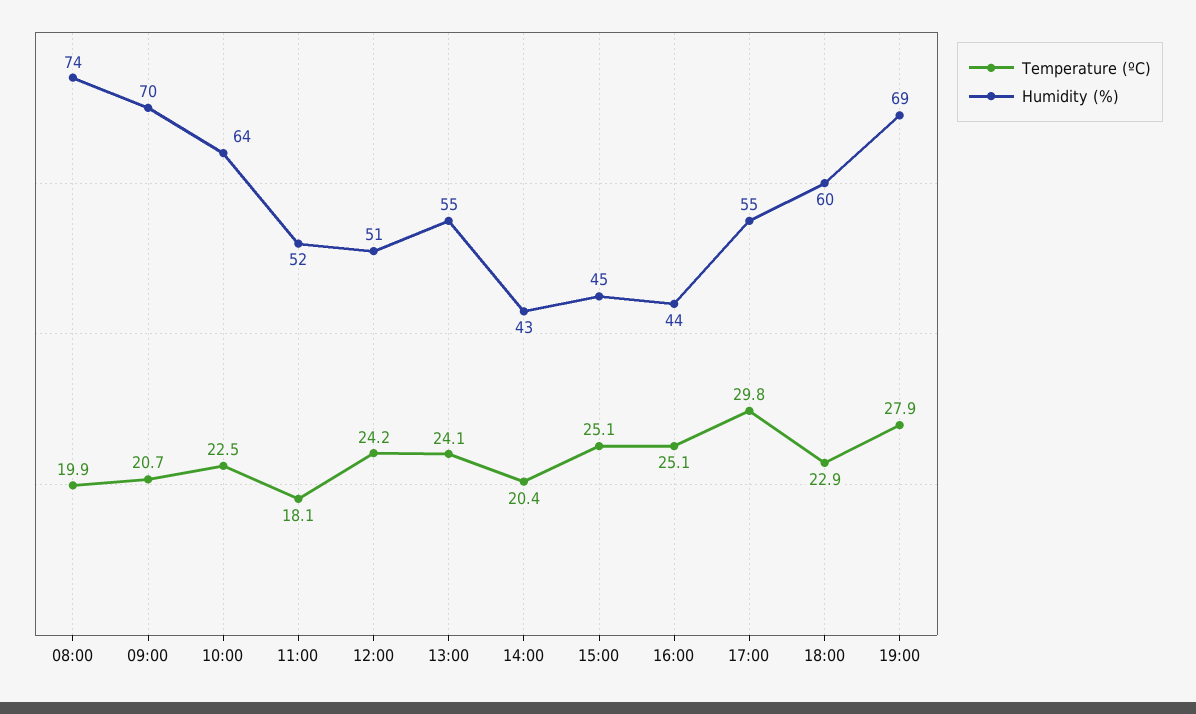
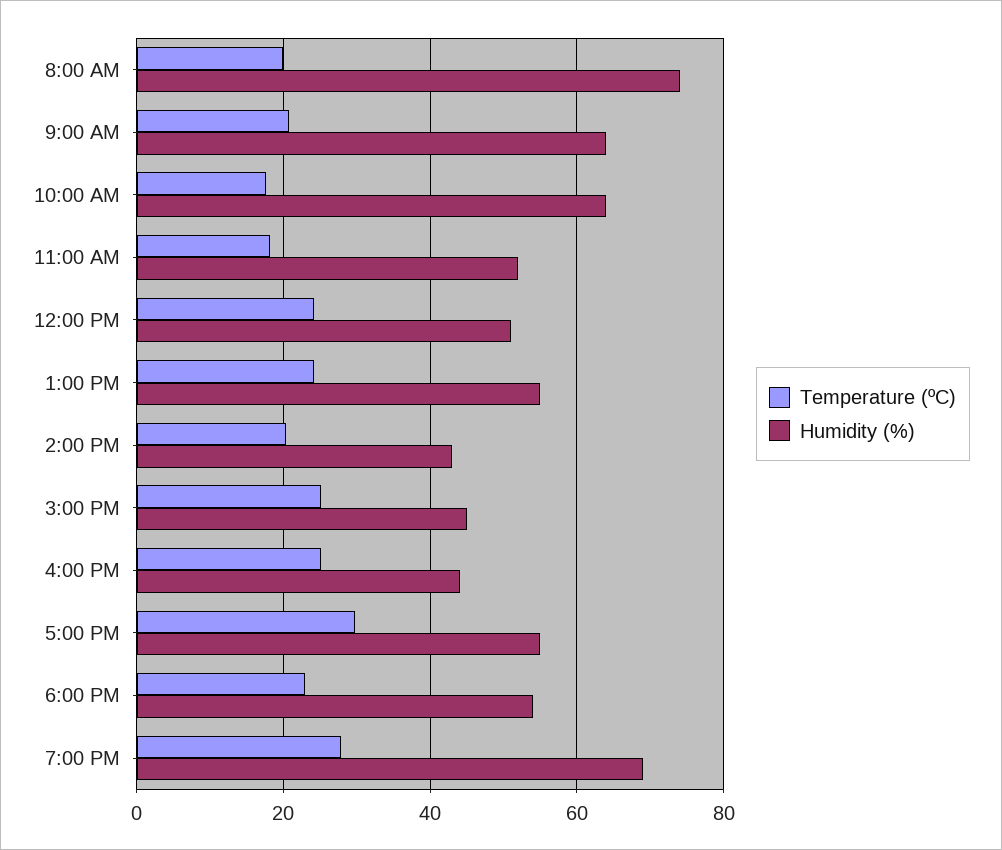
Humidity (%), 09:00: 70 -> 64
Temperature (ºC), 10:00: 22.5 -> 18
Humidity (%), 18:00: 60 -> 54

